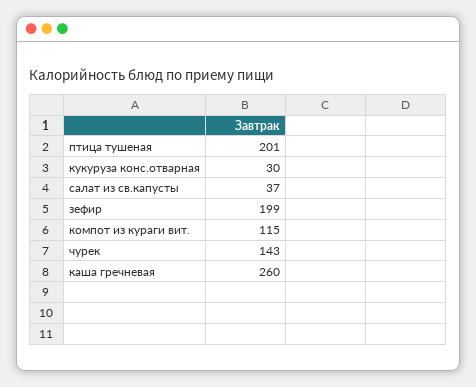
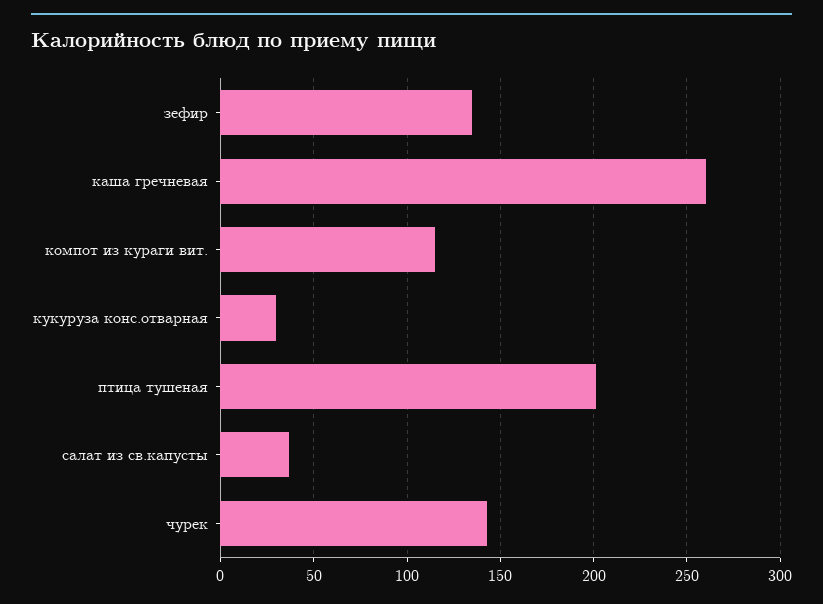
зефир: 199 -> 135

